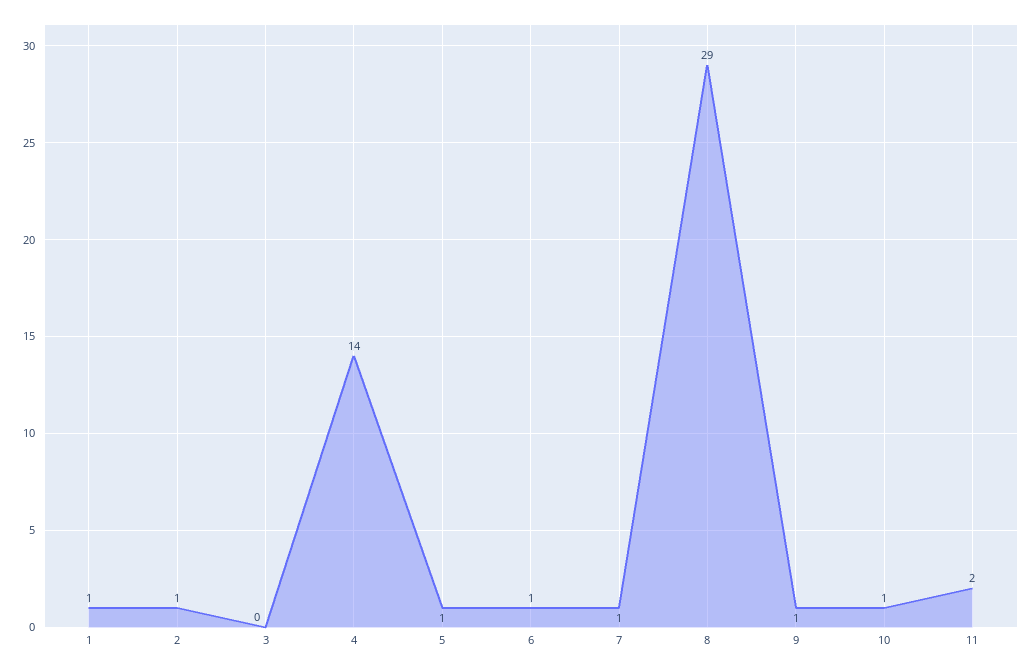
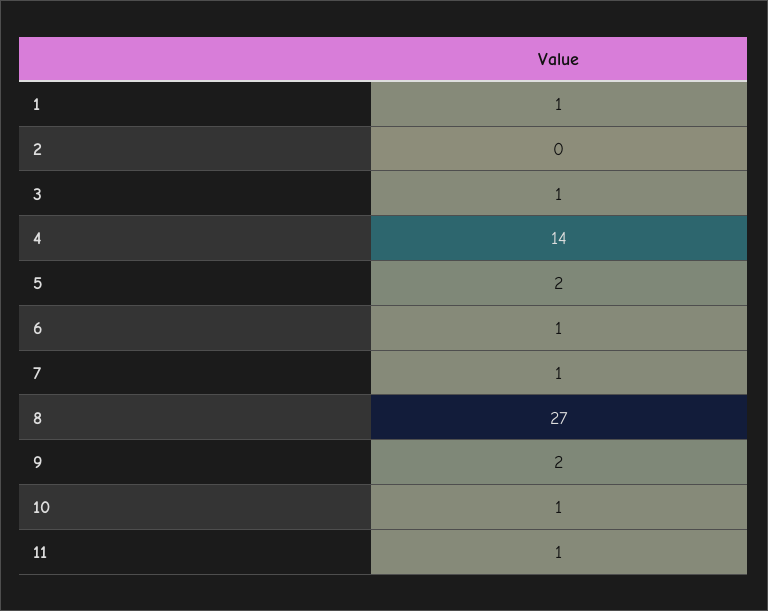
2: 1 -> 0
3: 0 -> 1
5: 1 -> 2
8: 29 -> 27
9: 1 -> 2
11: 2 -> 1

